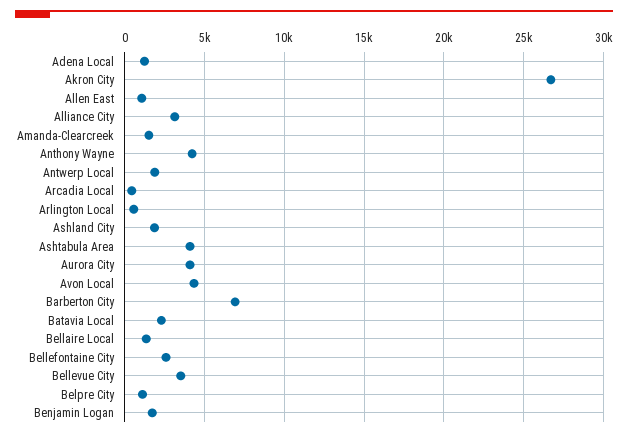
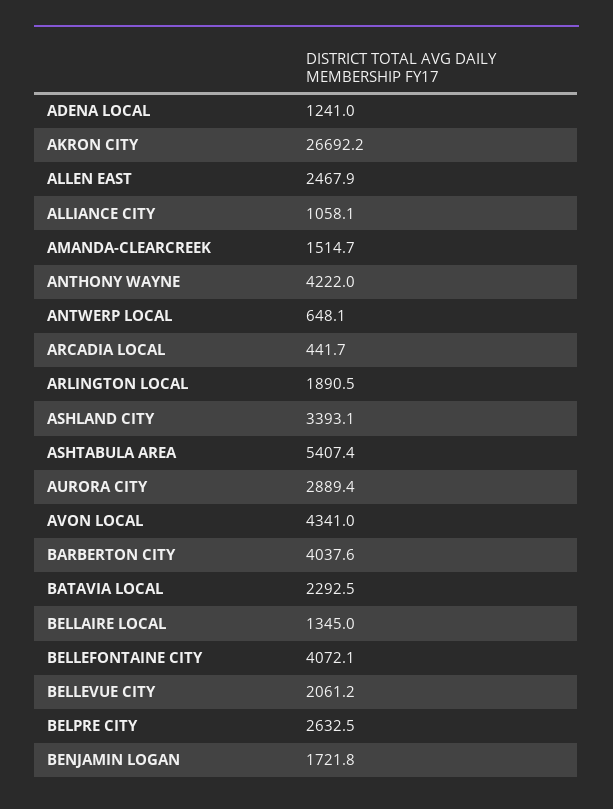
Allen East: 1000 -> 2467.9
Alliance City: 3000 -> 1058.1
Antwerp Local: 2000 -> 648.1
Arlington Local: 500 -> 1890.5
Ashland City: 2000 -> 3393.1
Ashtabula Area: 4000 -> 5407.4
Aurora City: 4000 -> 2889.4
Barberton City: 7000 -> 4037.6
Bellefontaine City: 2500 -> 4072.1
Bellevue City: 3500 -> 2061.2
Belpre City: 1000 -> 2632.5

